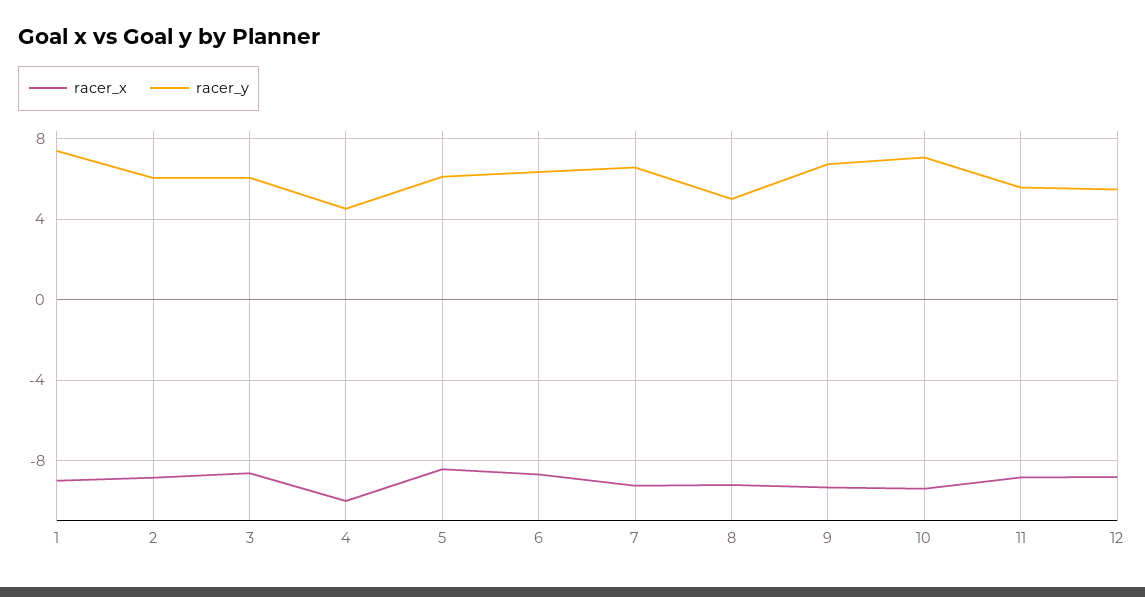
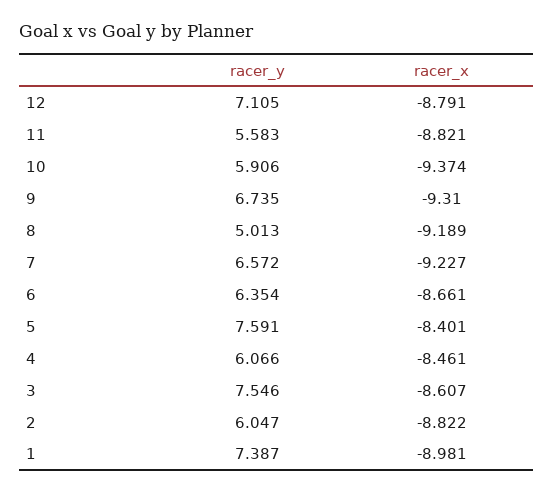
racer_y, 3: 6 -> 7.546
racer_x, 4: -10 -> -8.461
racer_y, 4: 4.5 -> 6.066
racer_y, 5: 6 -> 7.591
racer_y, 10: 7 -> 5.906
racer_y, 12: 5.5 -> 7.105

